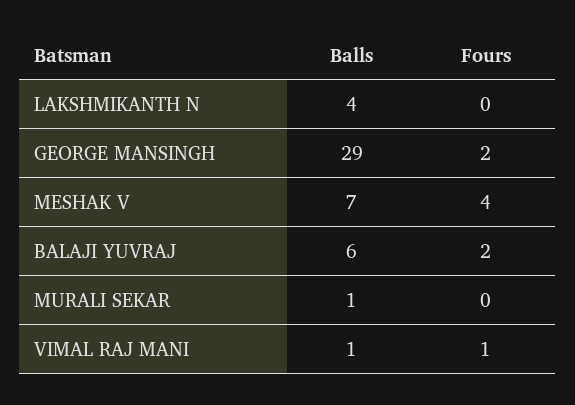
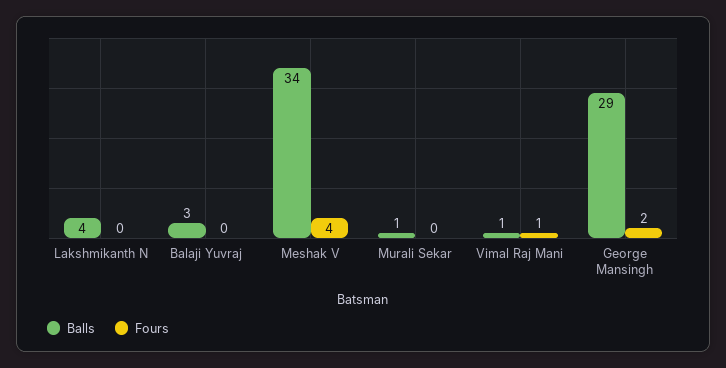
Balls, MESHAK V: 7 -> 34
Balls, BALAJI YUVRAJ: 6 -> 3
Fours, BALAJI YUVRAJ: 2 -> 0

